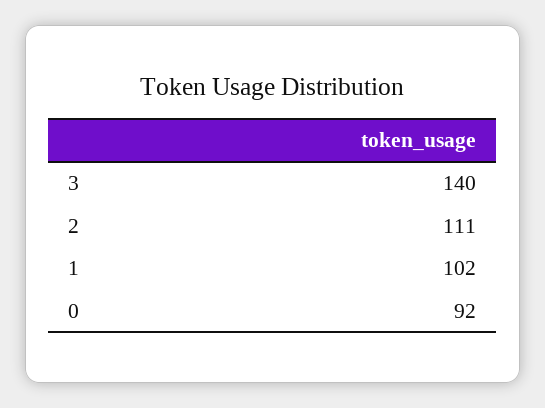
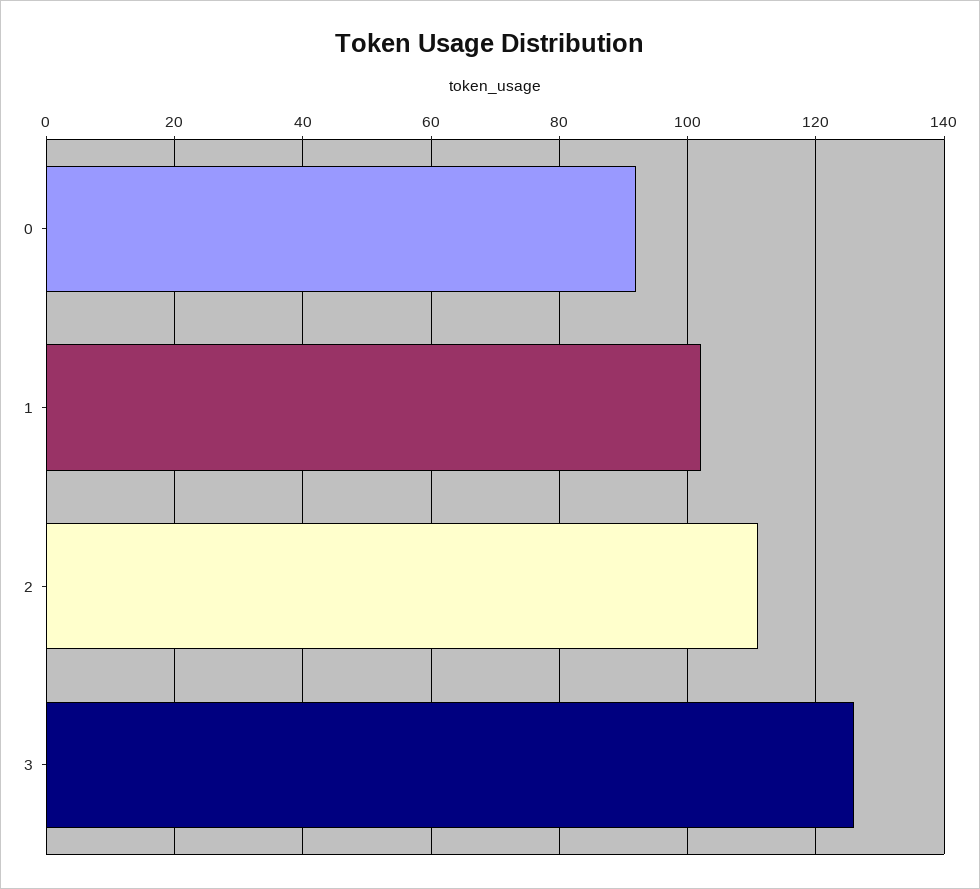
3: 140 -> 125

